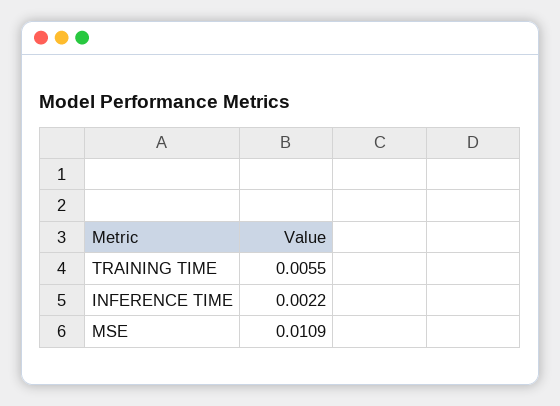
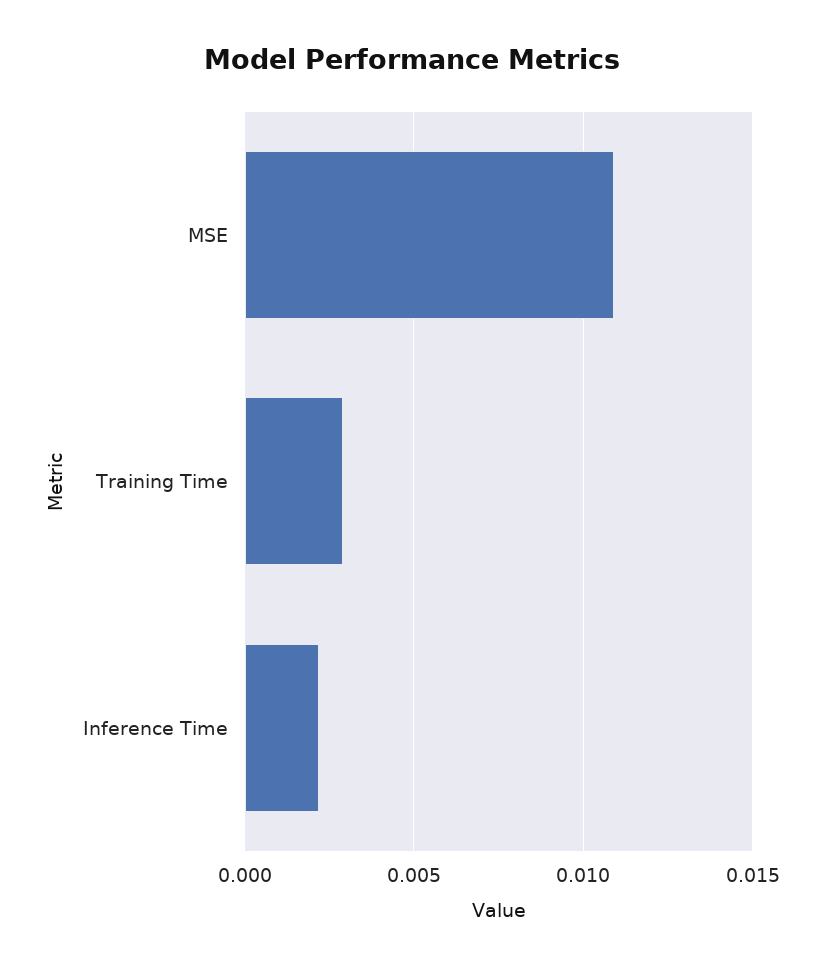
TRAINING TIME: 0.0055 -> 0.003

